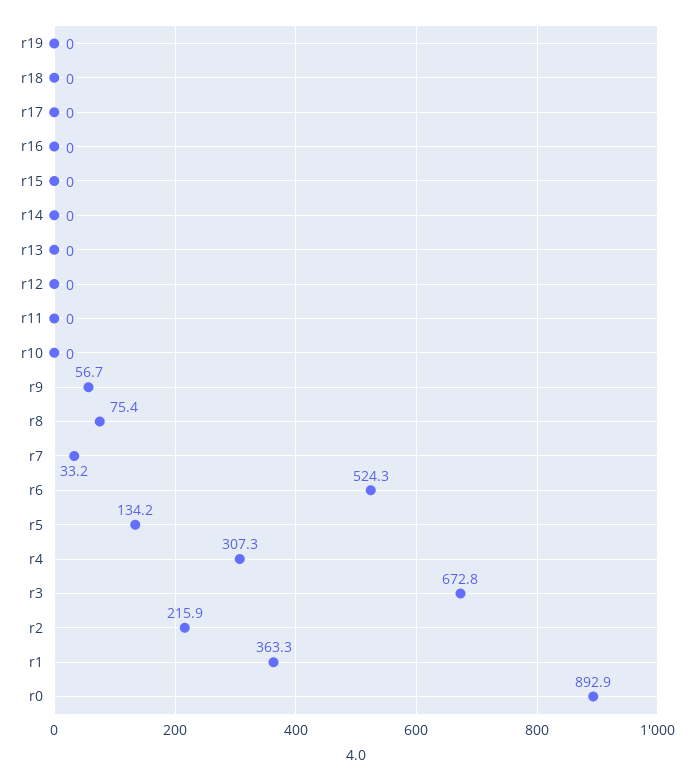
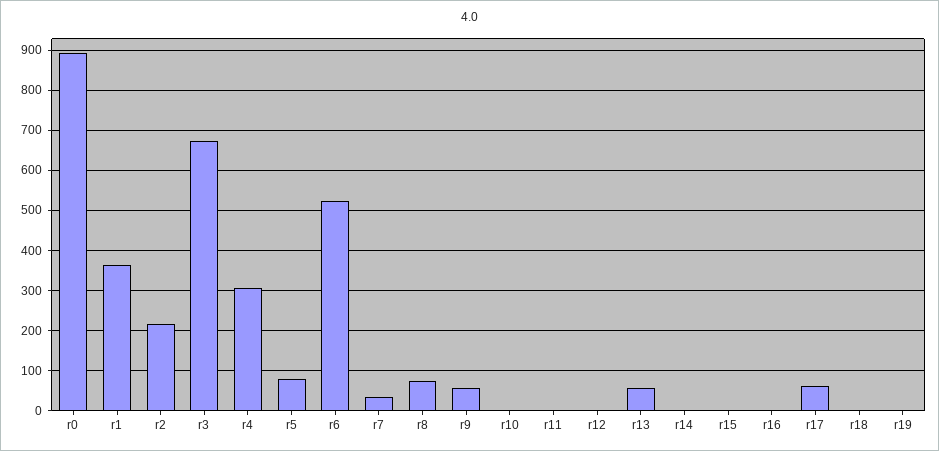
r17: 0 -> 60
r13: 0 -> 60
r5: 134.2 -> 80

